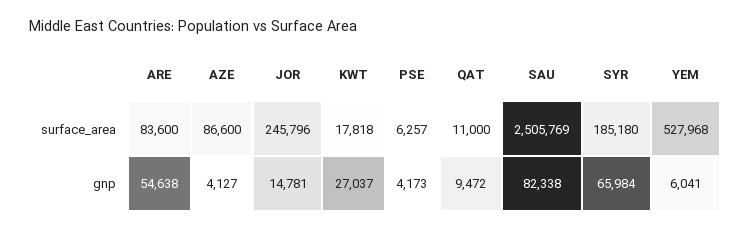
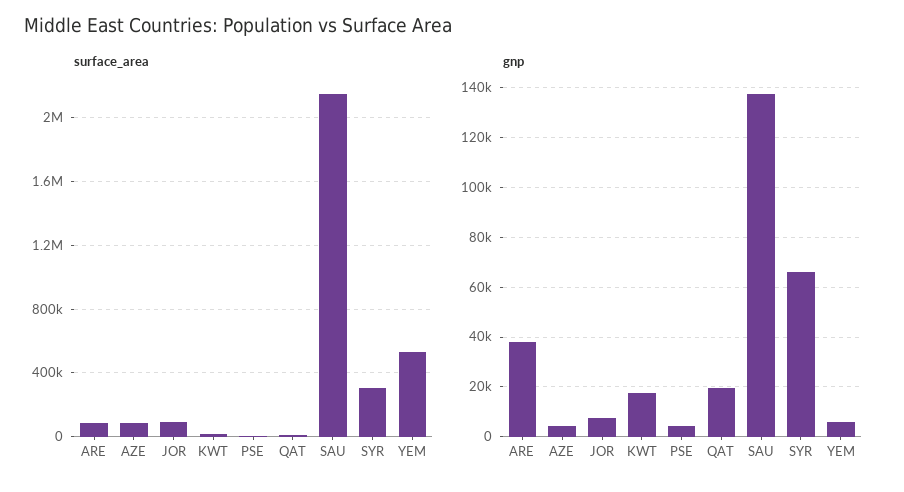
surface_area, JOR: 245796 -> 100000
surface_area, SAU: 2505769 -> 2150000
surface_area, SYR: 185180 -> 300000
gnp, ARE: 54638 -> 37500
gnp, JOR: 14781 -> 7500
gnp, KWT: 27037 -> 17500
gnp, QAT: 9472 -> 20000
gnp, SAU: 82338 -> 137500

